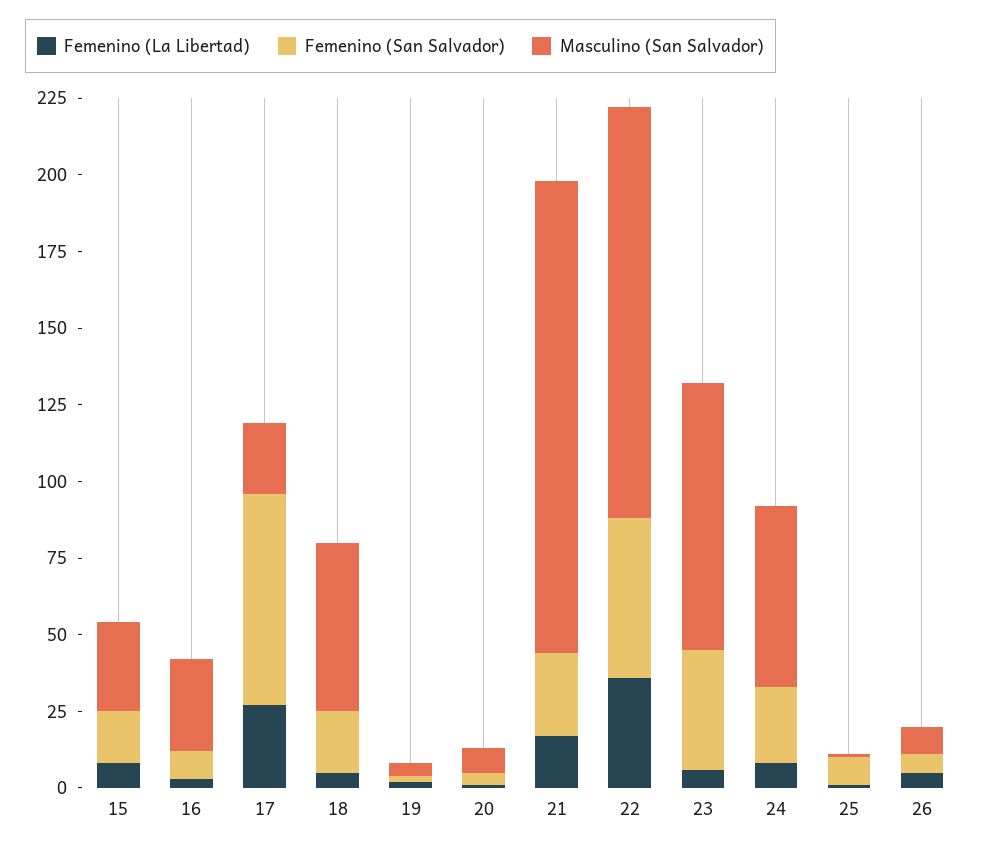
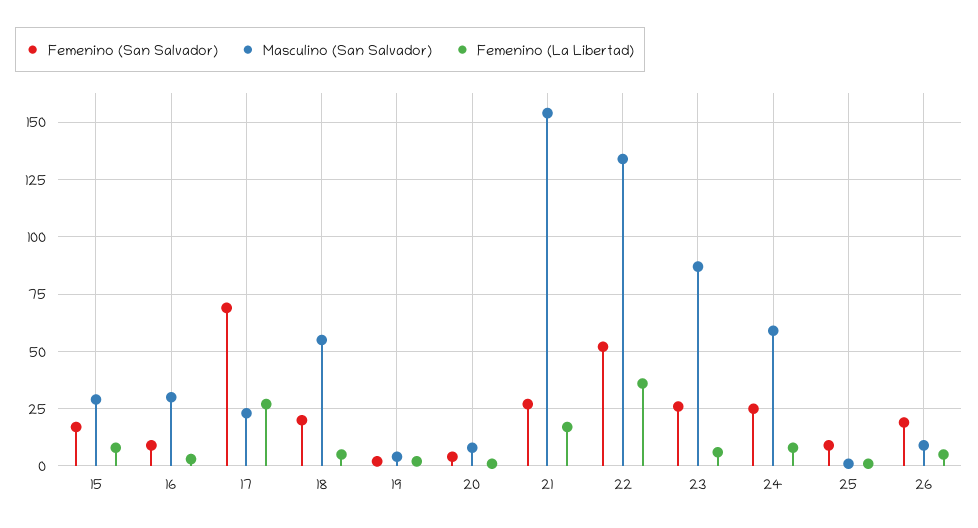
Femenino (San Salvador), 23: 40 -> 25
Femenino (San Salvador), 26: 5 -> 20

